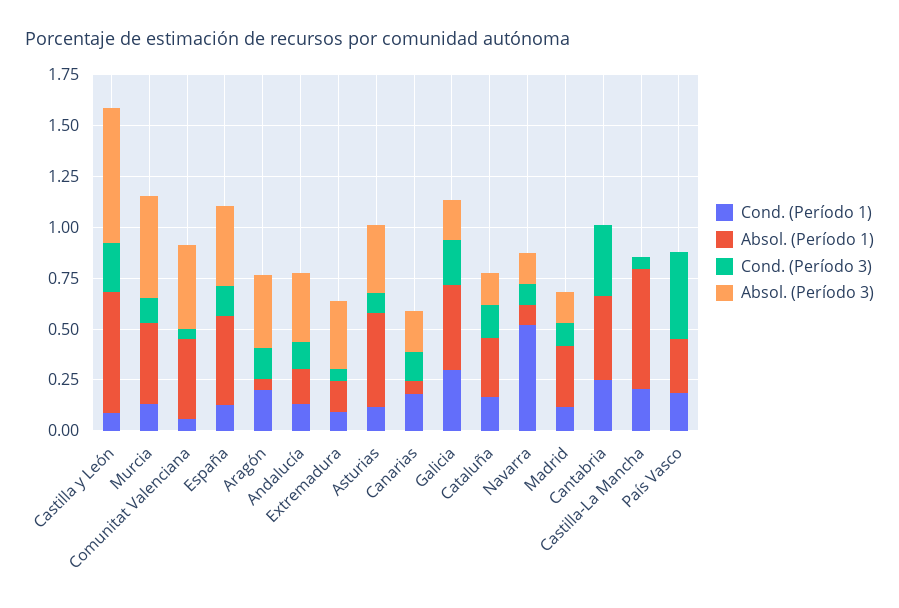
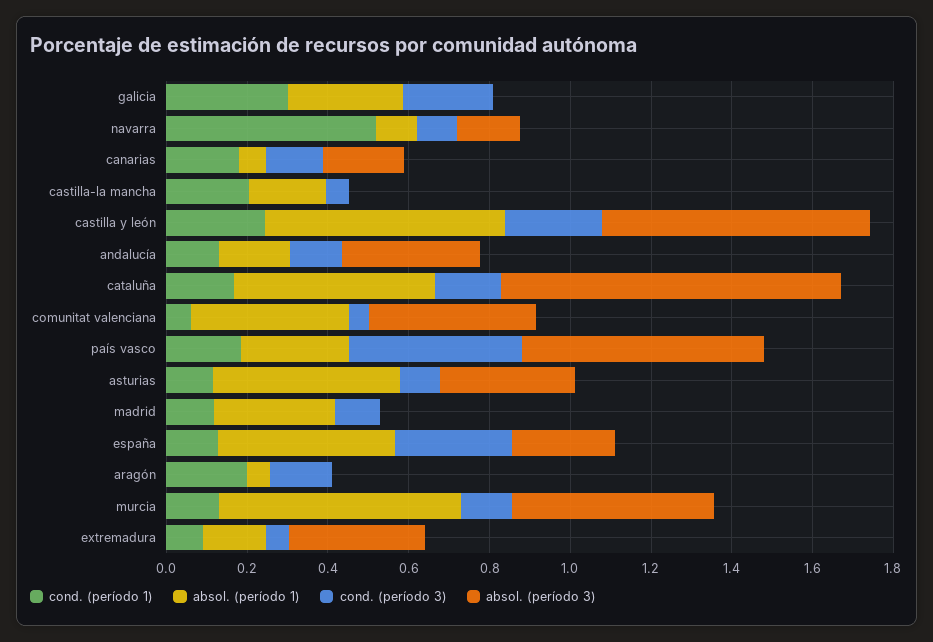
Cond. (Período 1), Castilla y León: 0.1 -> 0.25
Absol. (Período 1), Murcia: 0.4 -> 0.6
Cond. (Período 3), España: 0.15 -> 0.3
Absol. (Período 3), España: 0.4 -> 0.25
Absol. (Período 3), Aragón: 0.35 -> 0
Absol. (Período 1), Galicia: 0.4 -> 0.3
Absol. (Período 3), Galicia: 0.2 -> 0
Absol. (Período 1), Cataluña: 0.3 -> 0.5
Absol. (Período 3), Cataluña: 0.15 -> 0.85
Absol. (Período 3), Madrid: 0.15 -> 0
Cond. (Período 1), Cantabria: 0.25 -> none
Absol. (Período 1), Cantabria: 0.4 -> none
Cond. (Período 3), Cantabria: 0.35 -> none
Absol. (Período 3), Cantabria: 0 -> none
Absol. (Período 1), Castilla-La Mancha: 0.6 -> 0.2
Absol. (Período 3), País Vasco: 0 -> 0.6

